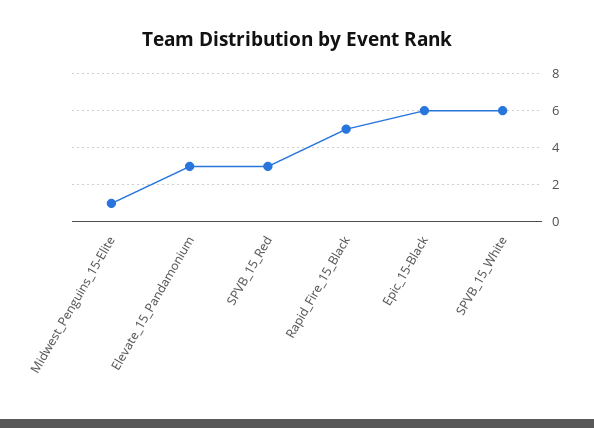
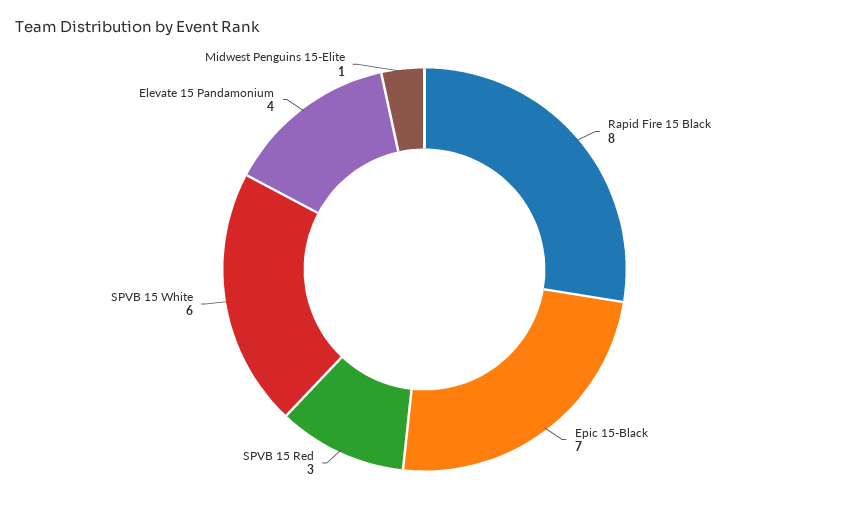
Elevate_15_Pandamonium: 3 -> 4
Rapid_Fire_15_Black: 5 -> 8
Epic_15-Black: 6 -> 7

